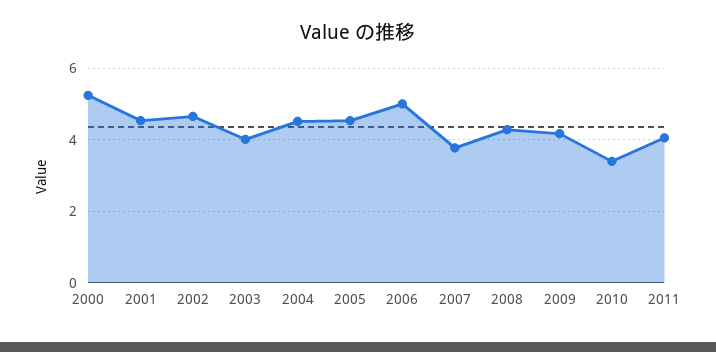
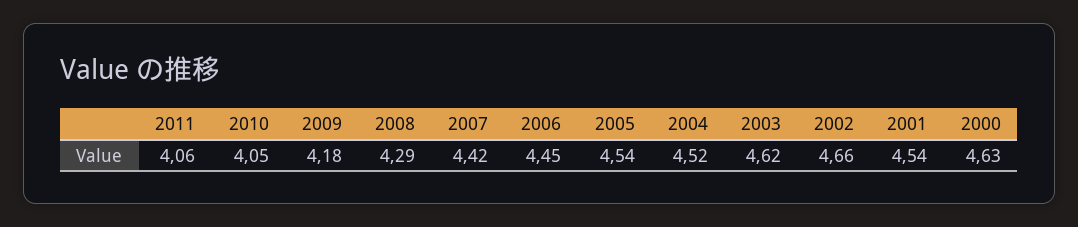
2000: 5.2 -> 4.63
2003: 4 -> 4.62
2006: 5 -> 4.45
2007: 3.8 -> 4.42
2010: 3.4 -> 4.05

